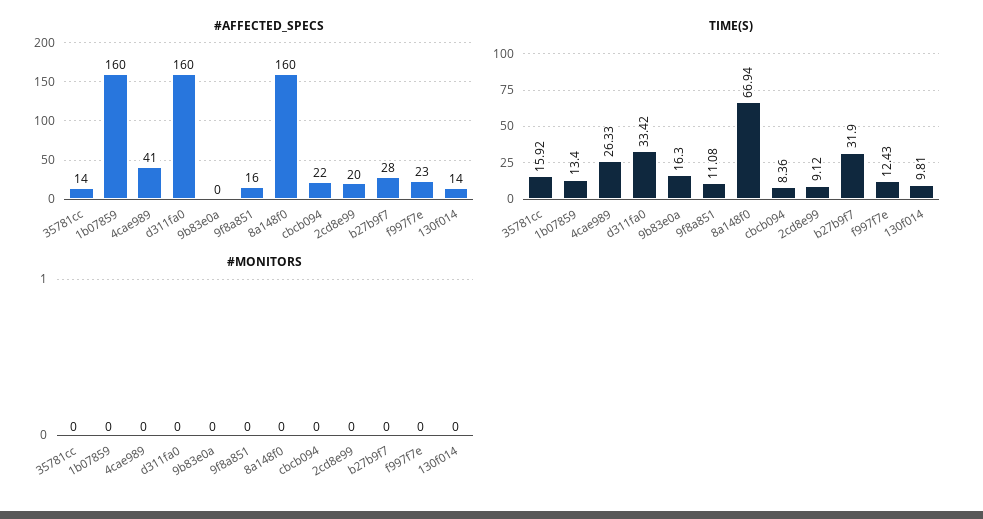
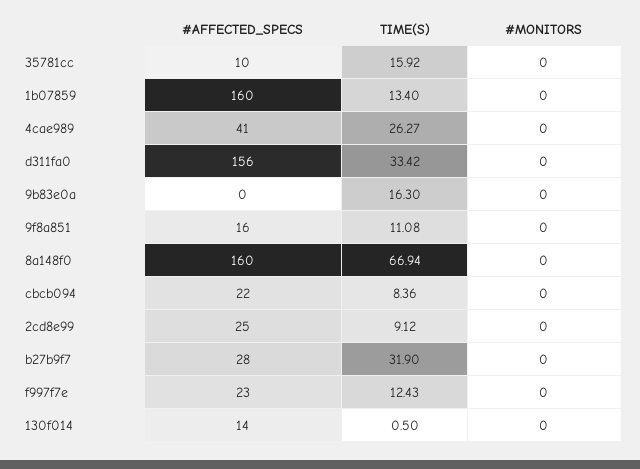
#AFFECTED_SPECS, 35781cc: 14 -> 10
#AFFECTED_SPECS, d311fa0: 160 -> 156
#AFFECTED_SPECS, 2cd8e99: 20 -> 25
TIME(S), 4cae989: 26.33 -> 26.27
TIME(S), 130f014: 9.81 -> 0.5

